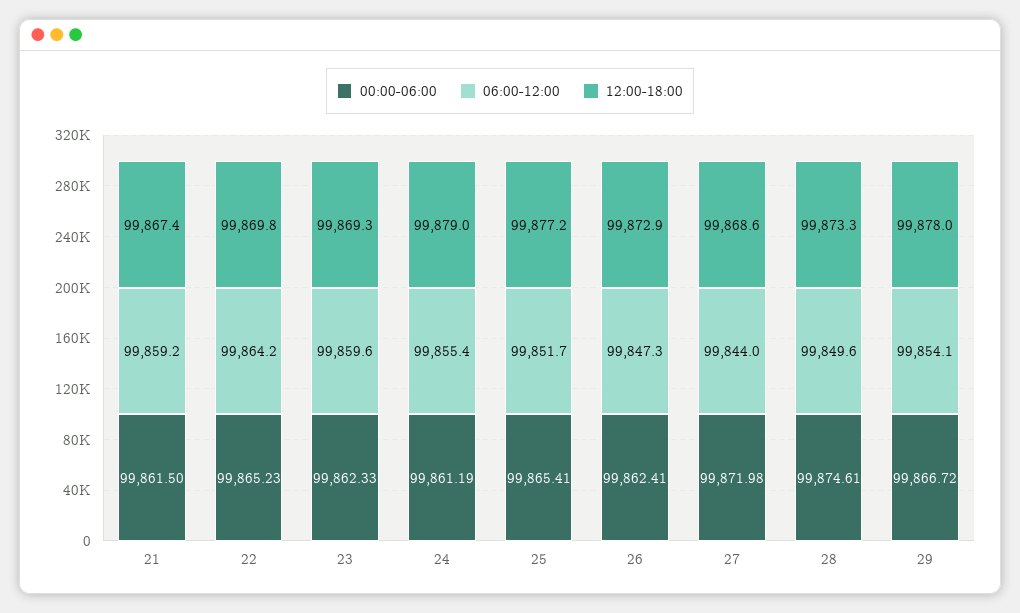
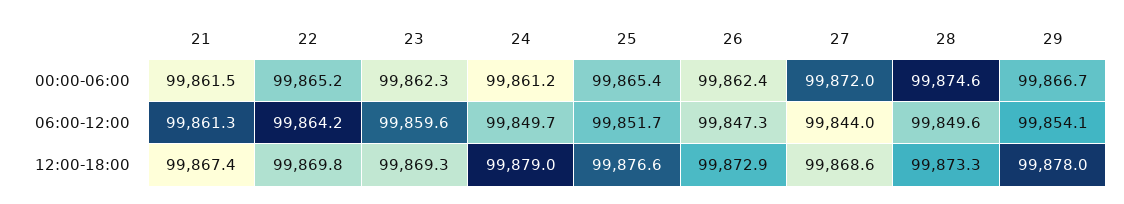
06:00-12:00, 21: 99859.2 -> 99861.3
06:00-12:00, 24: 99855.4 -> 99849.7
12:00-18:00, 25: 99877.2 -> 99876.6

